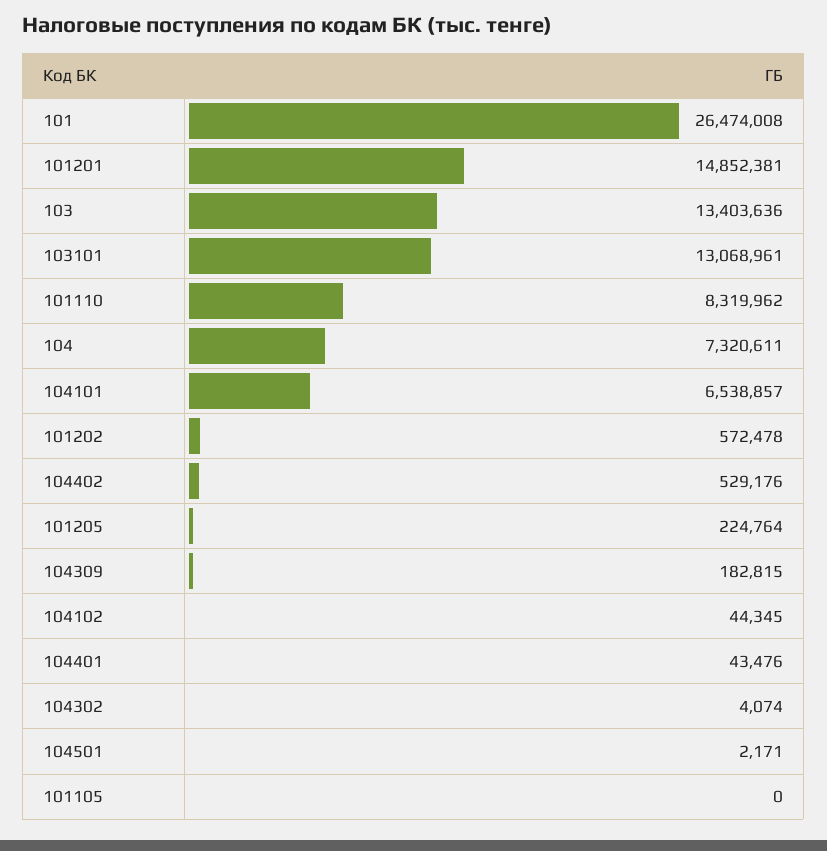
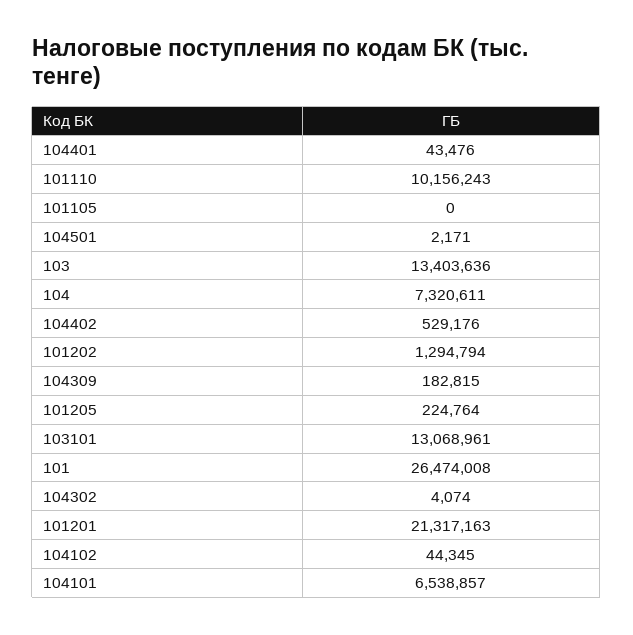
101201: 14852381 -> 21317163
101110: 8319962 -> 10156243
101202: 572478 -> 1294794

